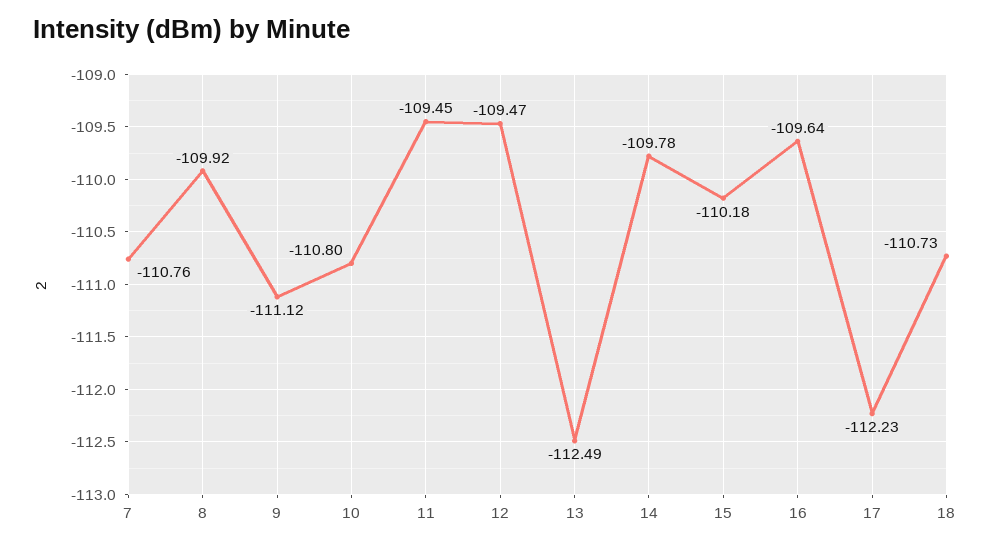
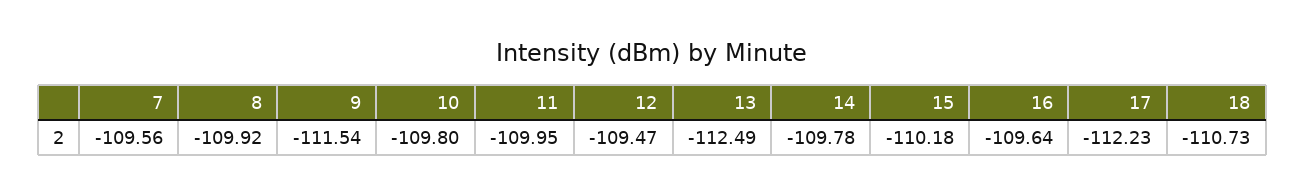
7: -110.76 -> -109.56
9: -111.12 -> -111.54
10: -110.8 -> -109.8
11: -109.45 -> -109.95

